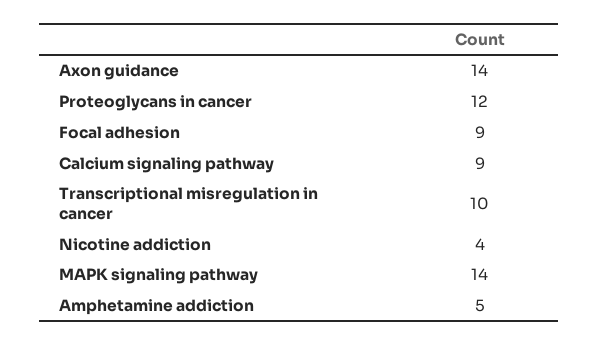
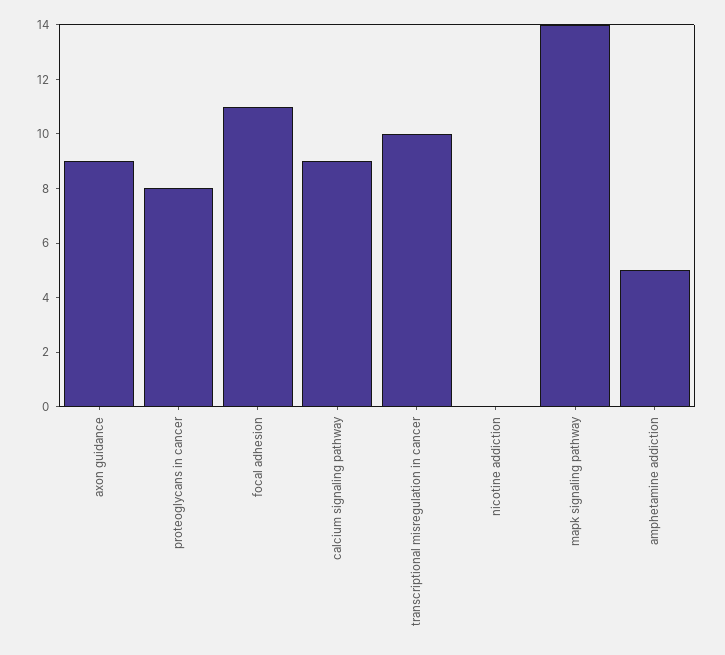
Axon guidance: 14 -> 9
Proteoglycans in cancer: 12 -> 8
Focal adhesion: 9 -> 11
Nicotine addiction: 4 -> 0

